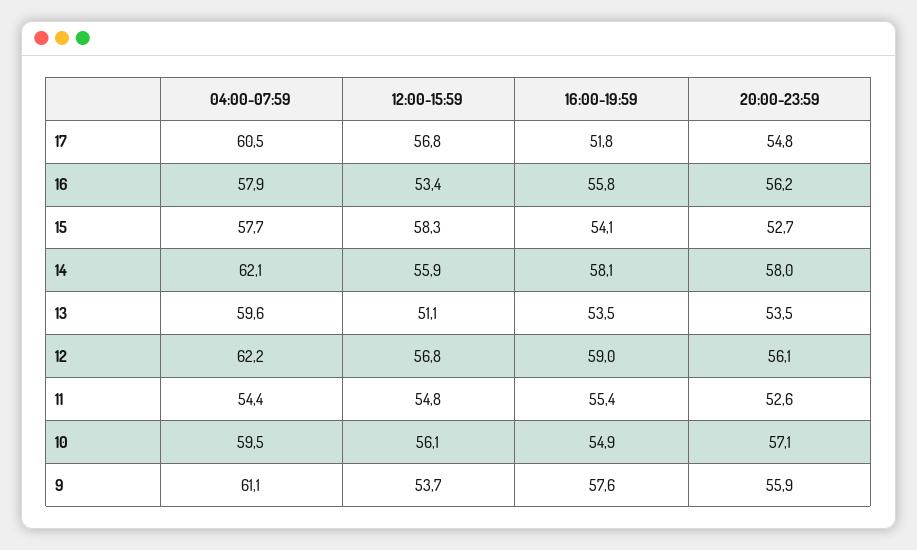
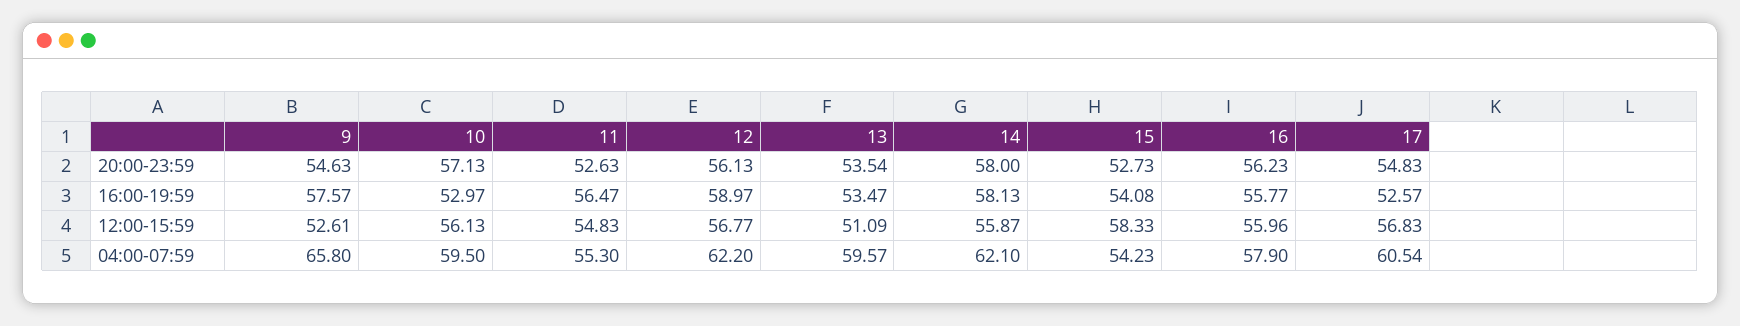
16:00-19:59, 17: 51.8 -> 52.57
12:00-15:59, 16: 53.4 -> 55.96
04:00-07:59, 15: 57.7 -> 54.23
04:00-07:59, 11: 54.4 -> 55.3
16:00-19:59, 11: 55.4 -> 56.47
16:00-19:59, 10: 54.9 -> 52.97
04:00-07:59, 9: 61.1 -> 65.8
12:00-15:59, 9: 53.7 -> 52.61
20:00-23:59, 9: 55.9 -> 54.63

